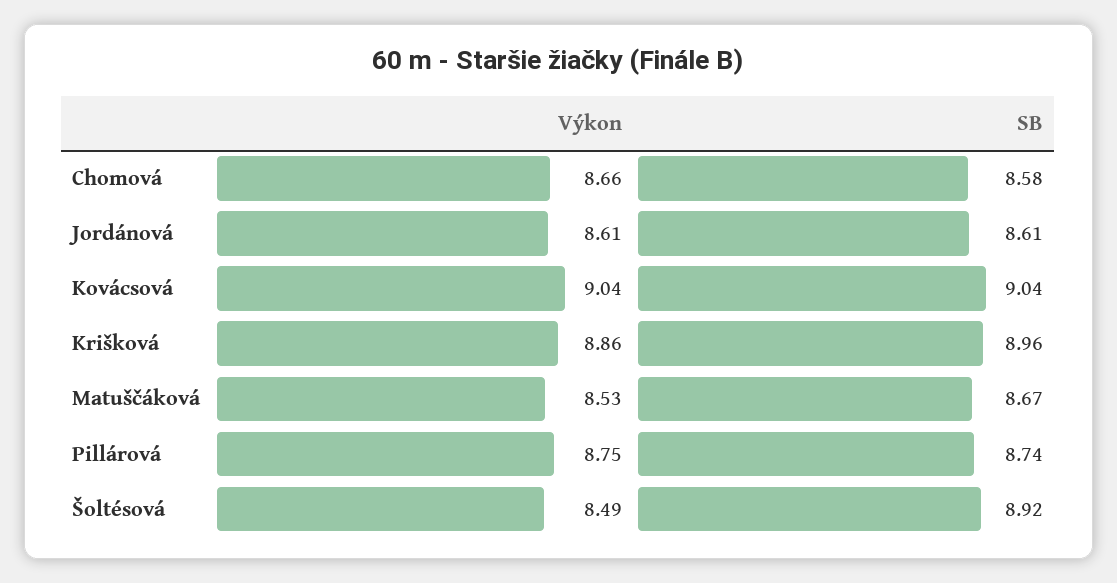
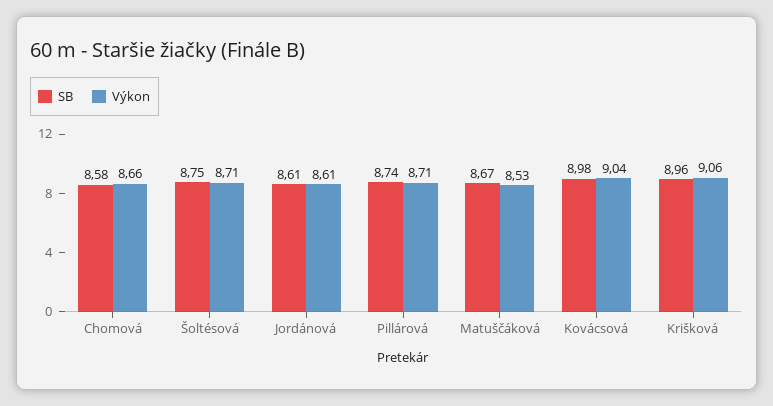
SB, Kovácsová: 9.04 -> 8.98
Výkon, Krišková: 8.86 -> 9.06
Výkon, Pillárová: 8.75 -> 8.71
Výkon, Šoltésová: 8.49 -> 8.71
SB, Šoltésová: 8.92 -> 8.75

